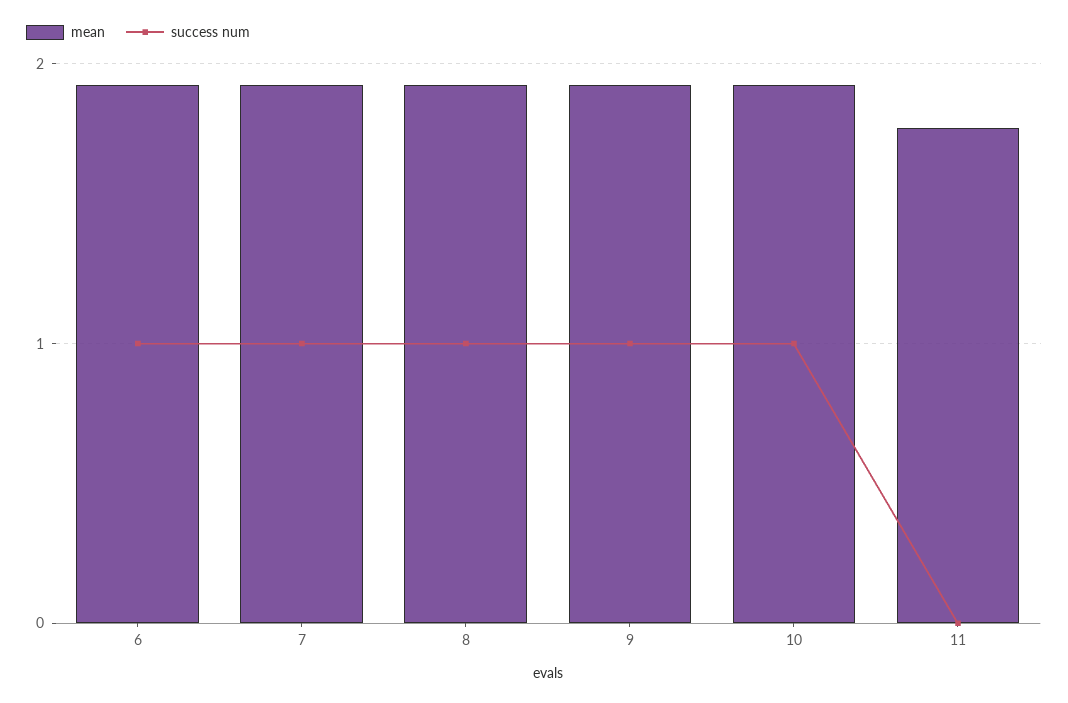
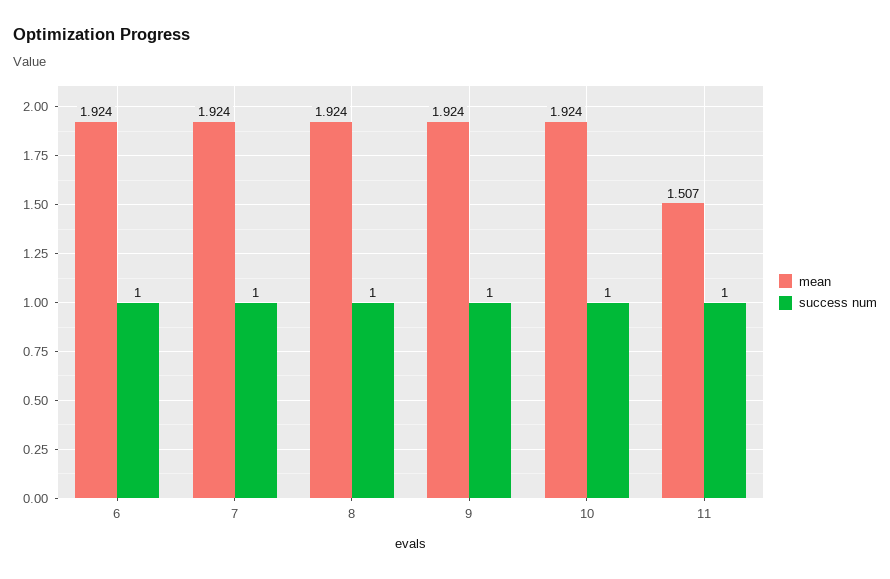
mean, 11: 1.8 -> 1.507
success num, 11: 0 -> 1

